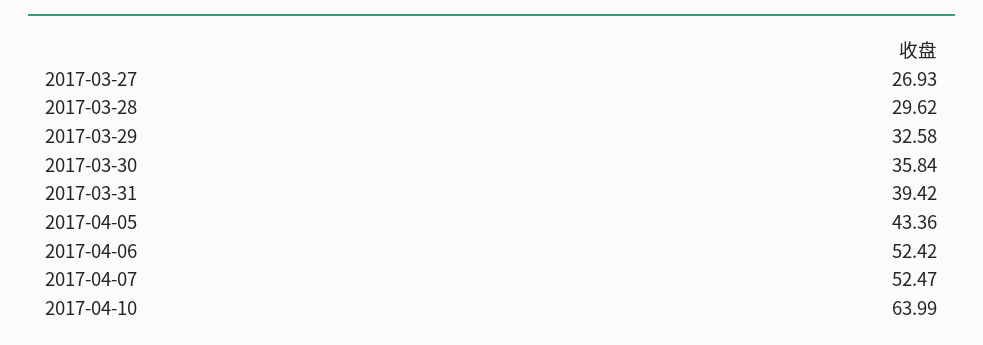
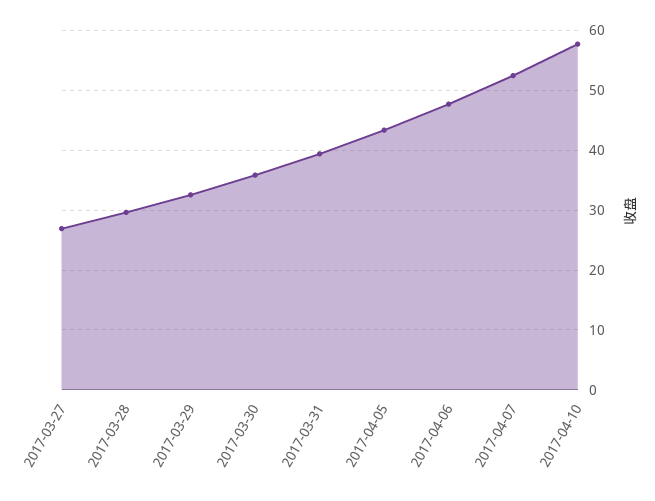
2017-04-06: 52.42 -> 48
2017-04-10: 63.99 -> 58

